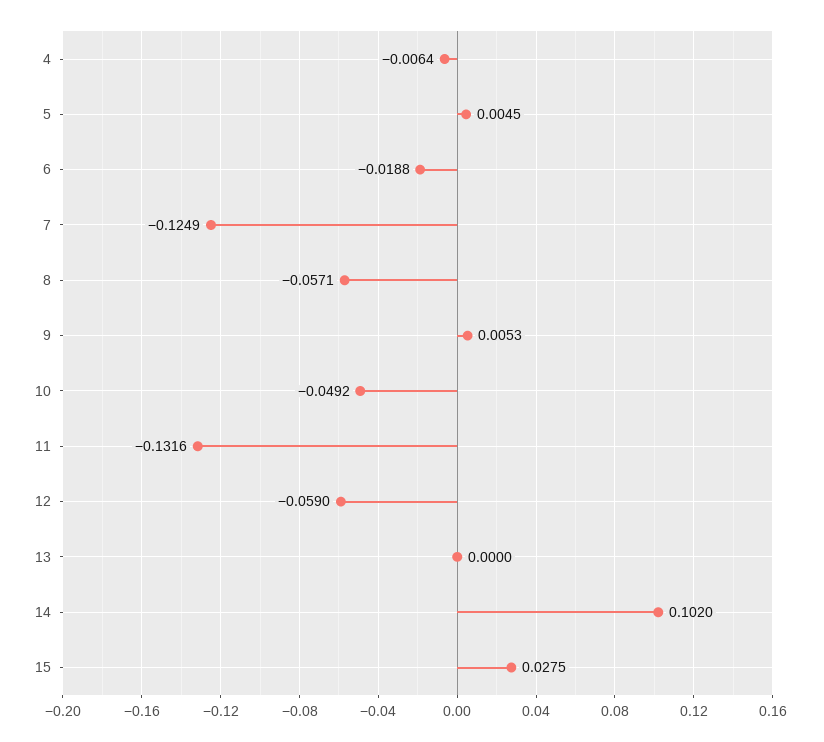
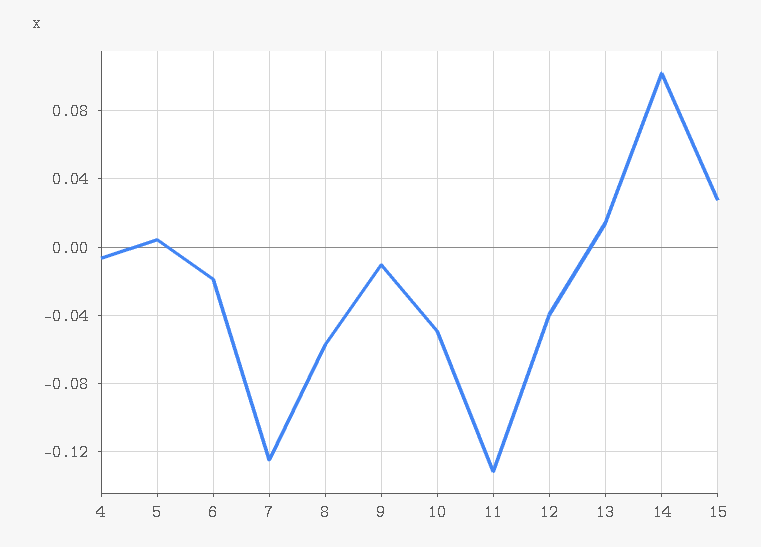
9: 0.0053 -> -0.01
12: -0.059 -> -0.04
13: 0 -> 0.015

